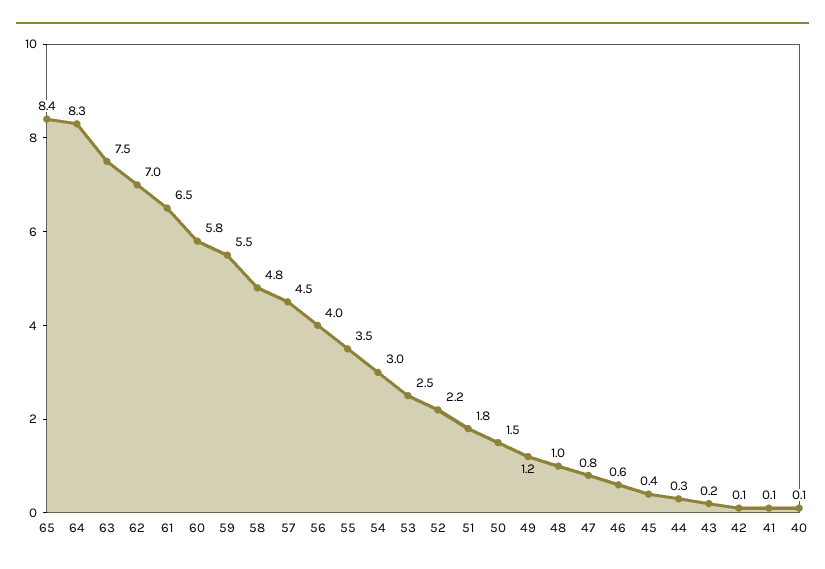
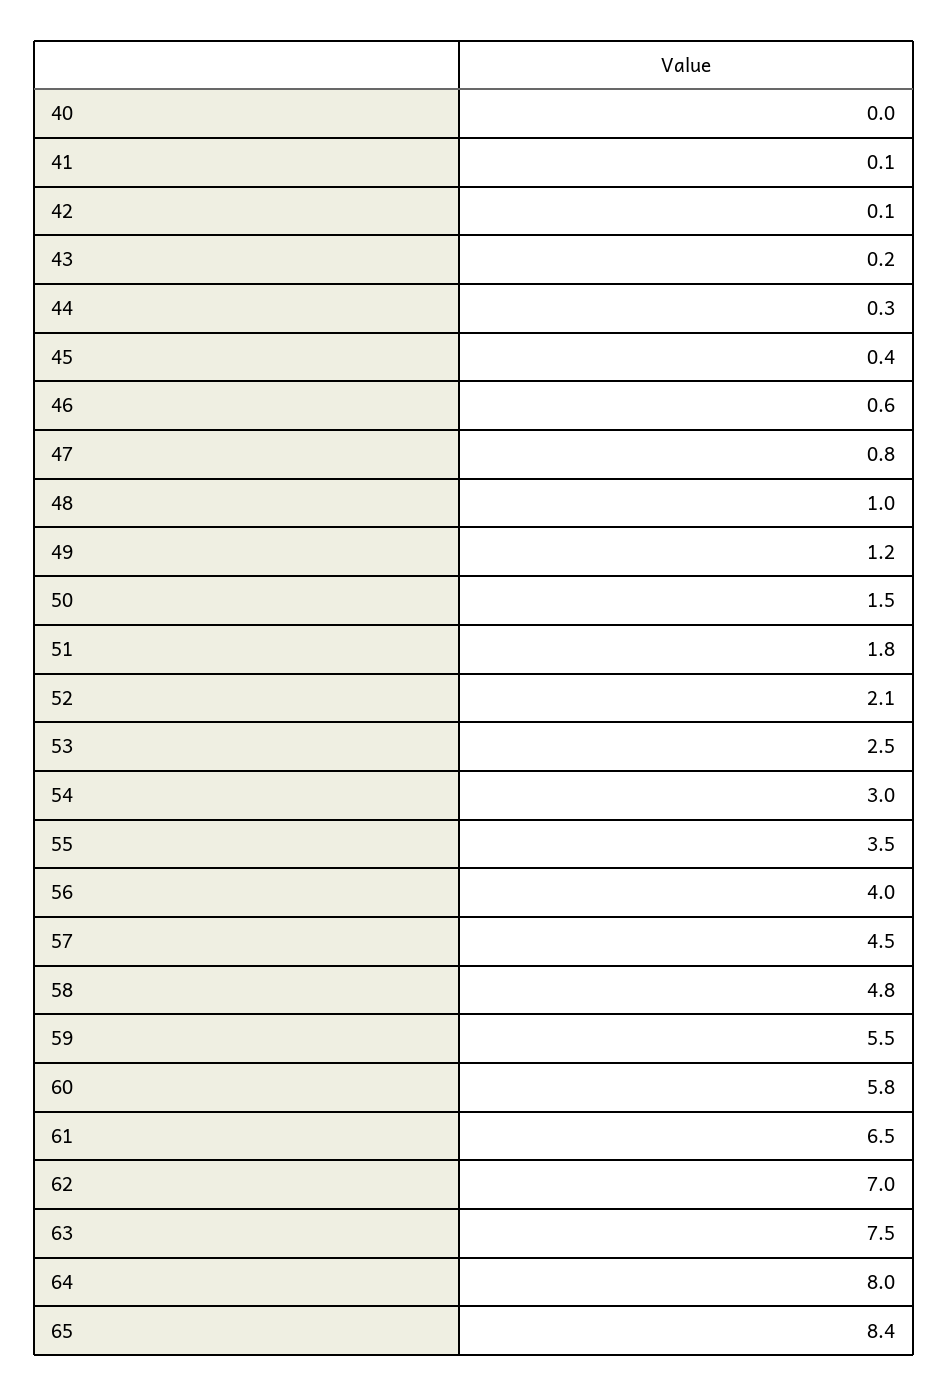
64: 8.3 -> 8
52: 2.2 -> 2.1
40: 0.1 -> 0

